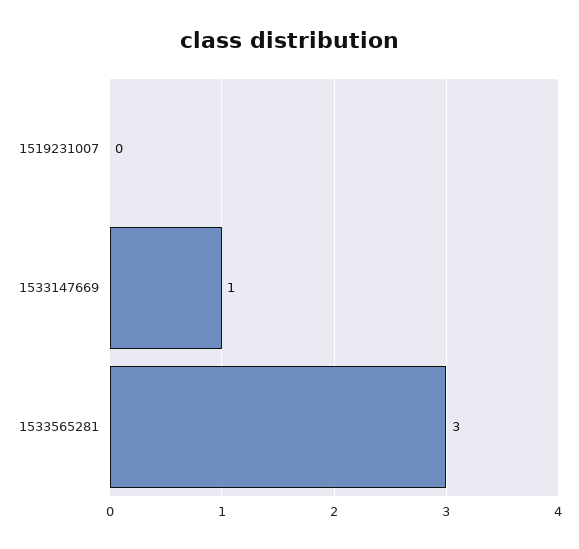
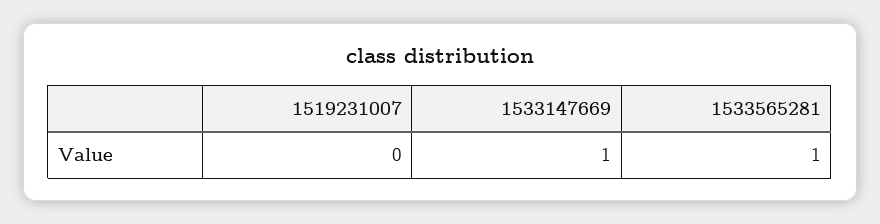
1533565281: 3 -> 1

